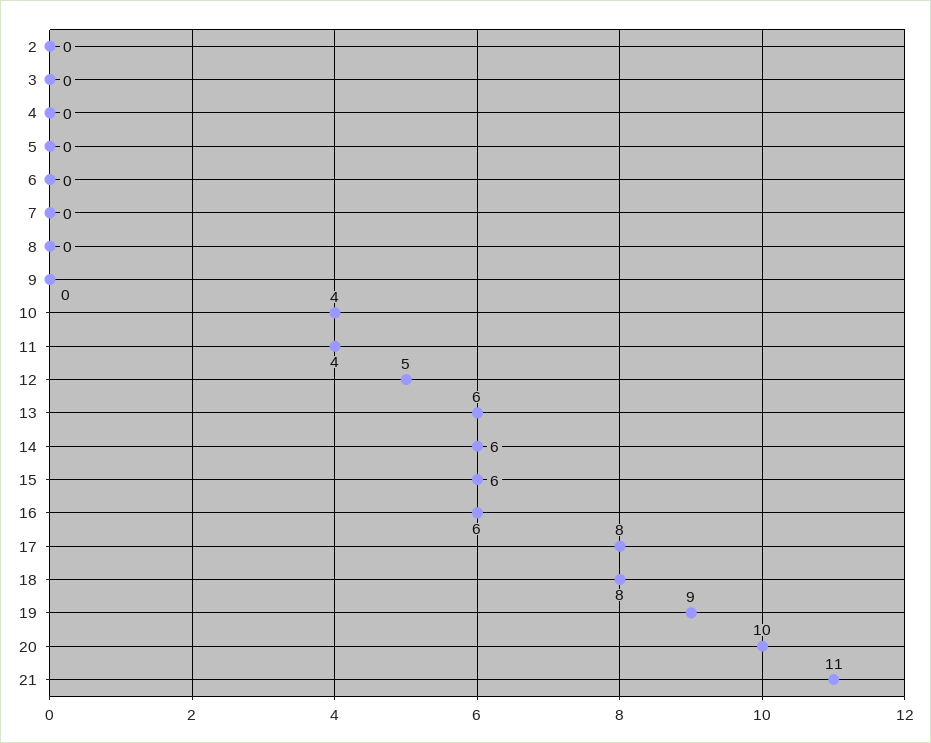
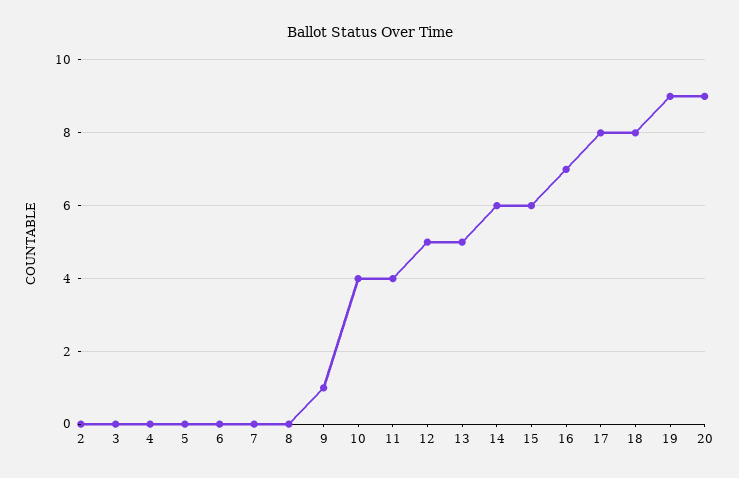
9: 0 -> 1
13: 6 -> 5
16: 6 -> 7
20: 10 -> 9
21: 11 -> none

